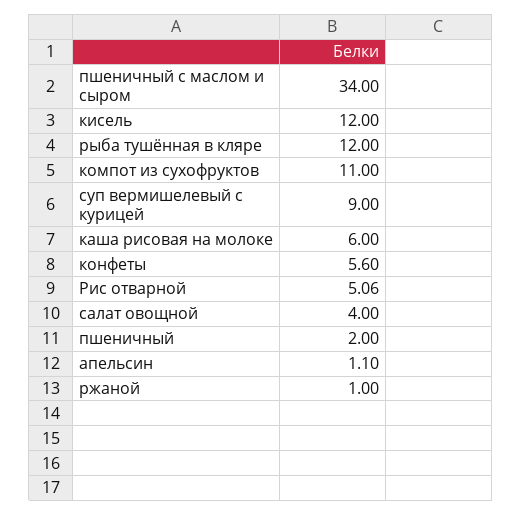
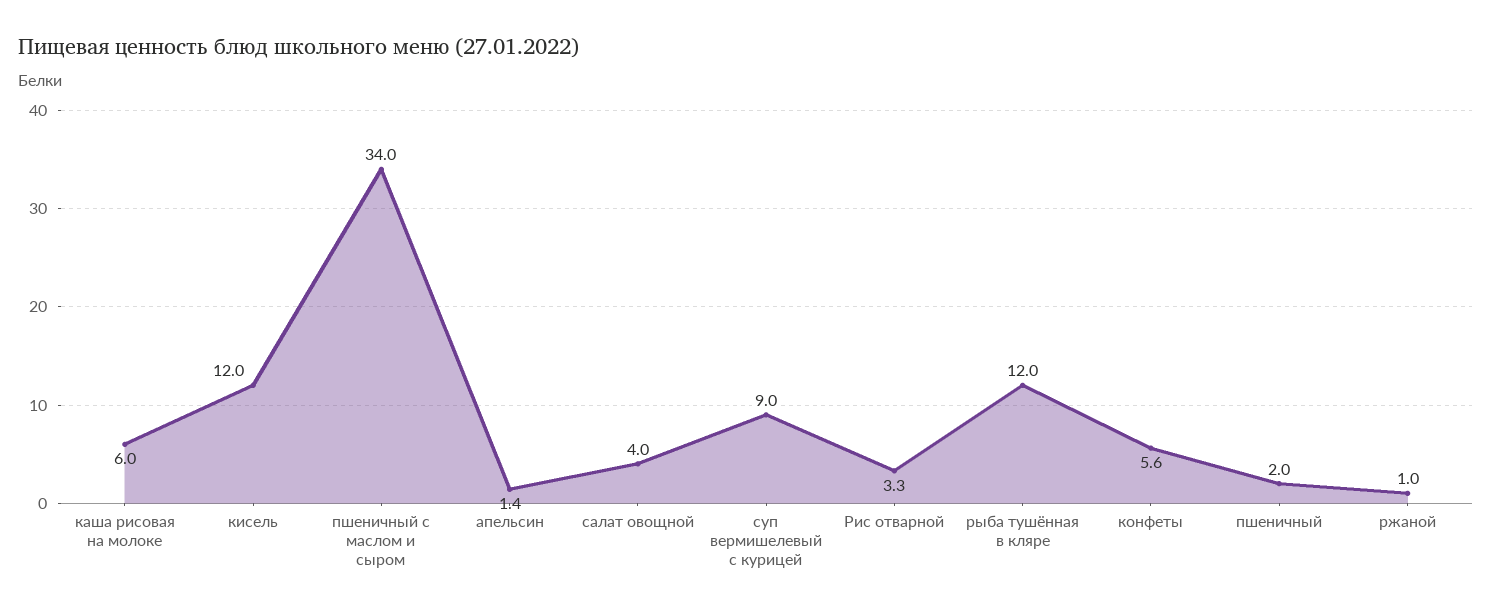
компот из сухофруктов: 11 -> none
Рис отварной: 5.06 -> 3.3
апельсин: 1.1 -> 1.4

